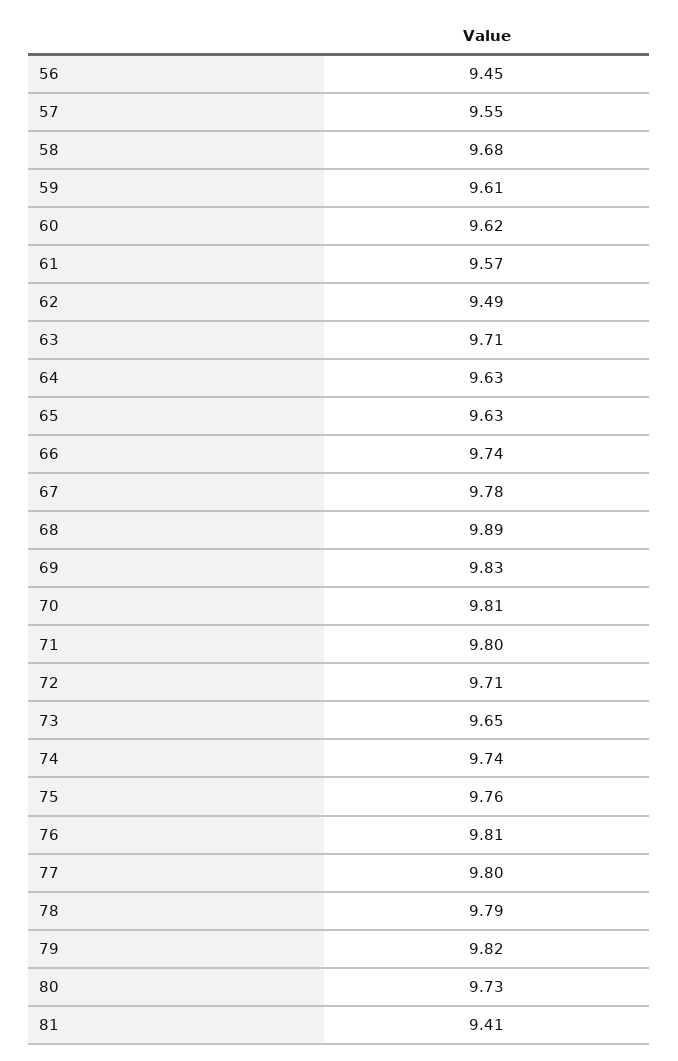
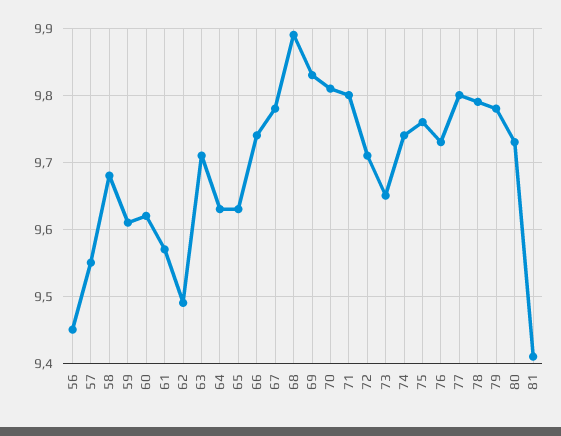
76: 9.81 -> 9.73
79: 9.82 -> 9.78

